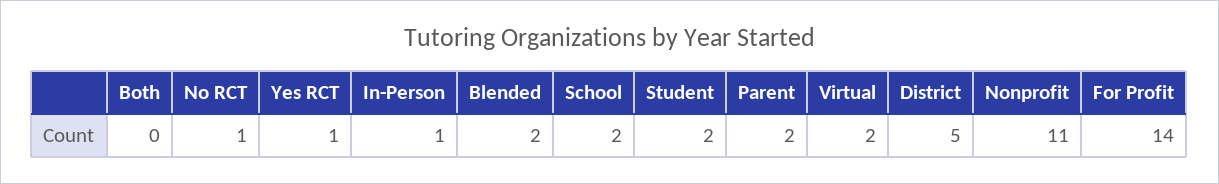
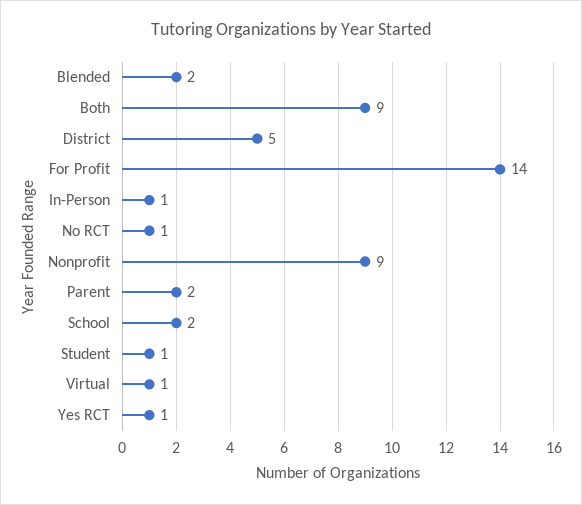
Both: 0 -> 9
Student: 2 -> 1
Virtual: 2 -> 1
Nonprofit: 11 -> 9

